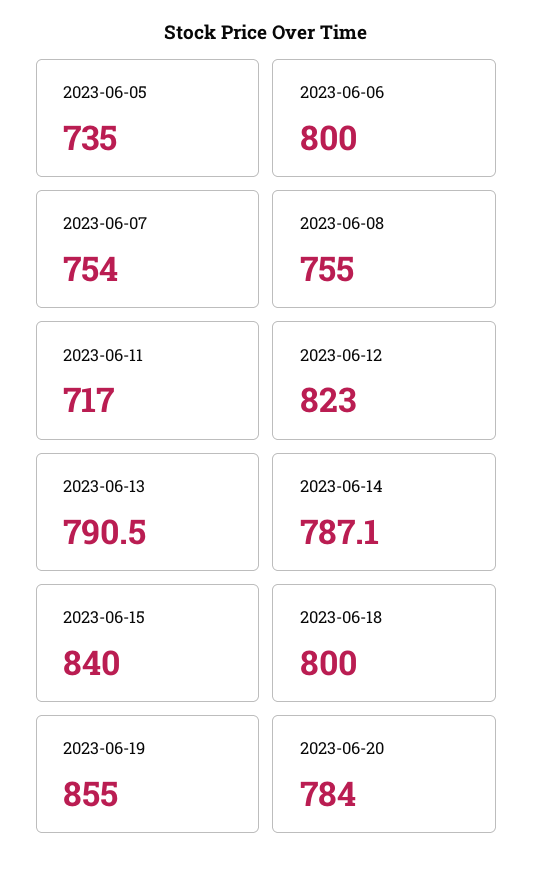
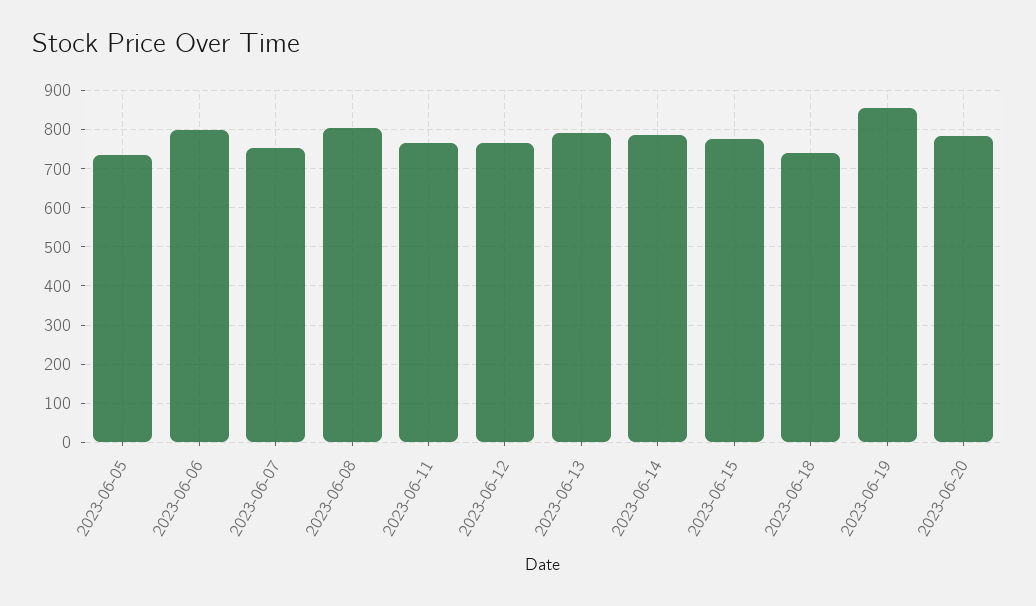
2023-06-08: 755 -> 800
2023-06-11: 717 -> 760
2023-06-12: 823 -> 760
2023-06-15: 840 -> 780
2023-06-18: 800 -> 740

